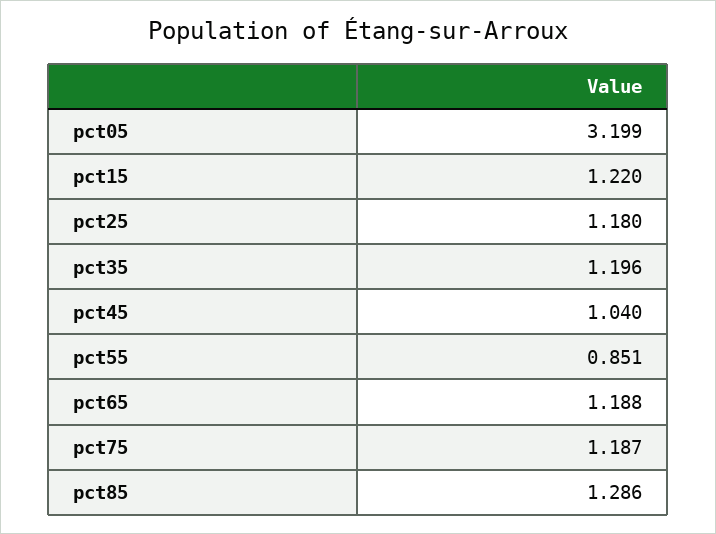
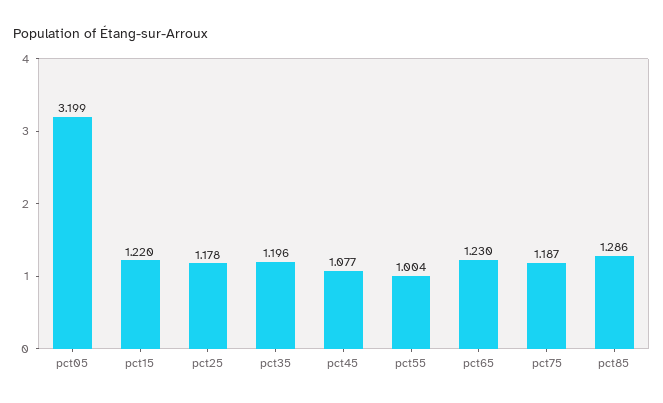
pct25: 1.18 -> 1.178
pct45: 1.04 -> 1.077
pct55: 0.851 -> 1.004
pct65: 1.188 -> 1.23

